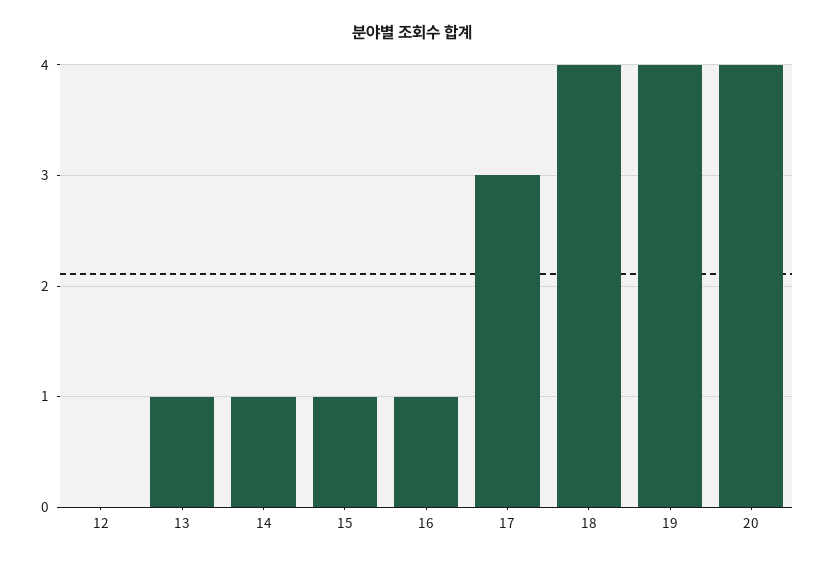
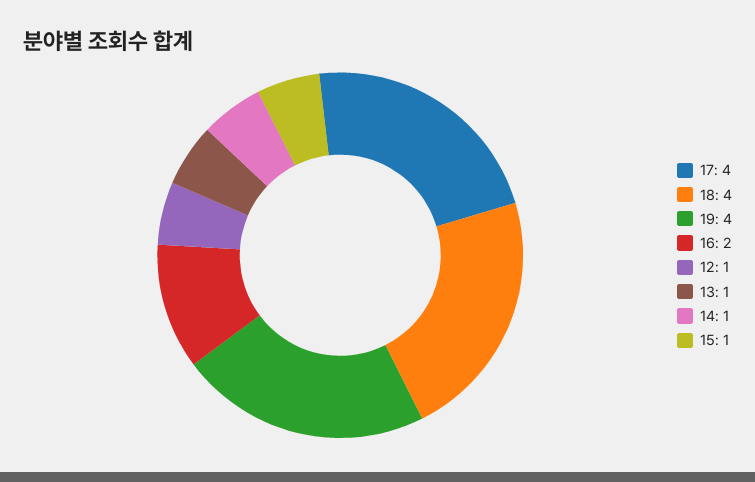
12: 0 -> 1
16: 1 -> 2
17: 3 -> 4
20: 4 -> none

